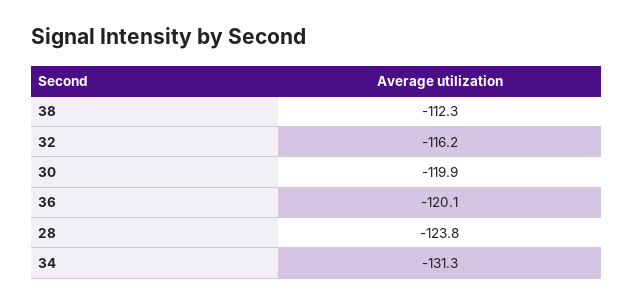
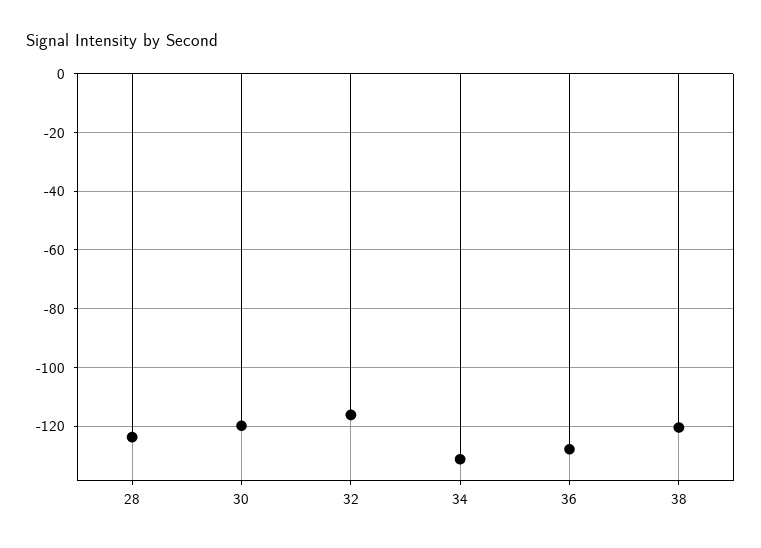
38: -112.3 -> -120
36: -120.1 -> -127.5

